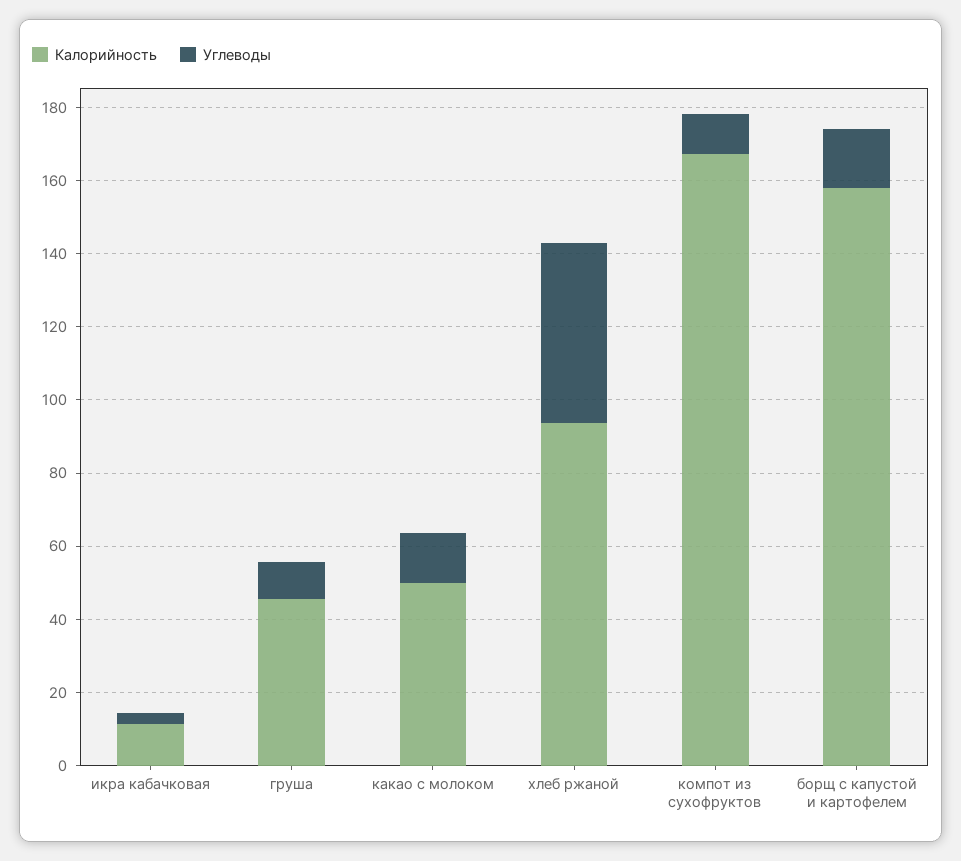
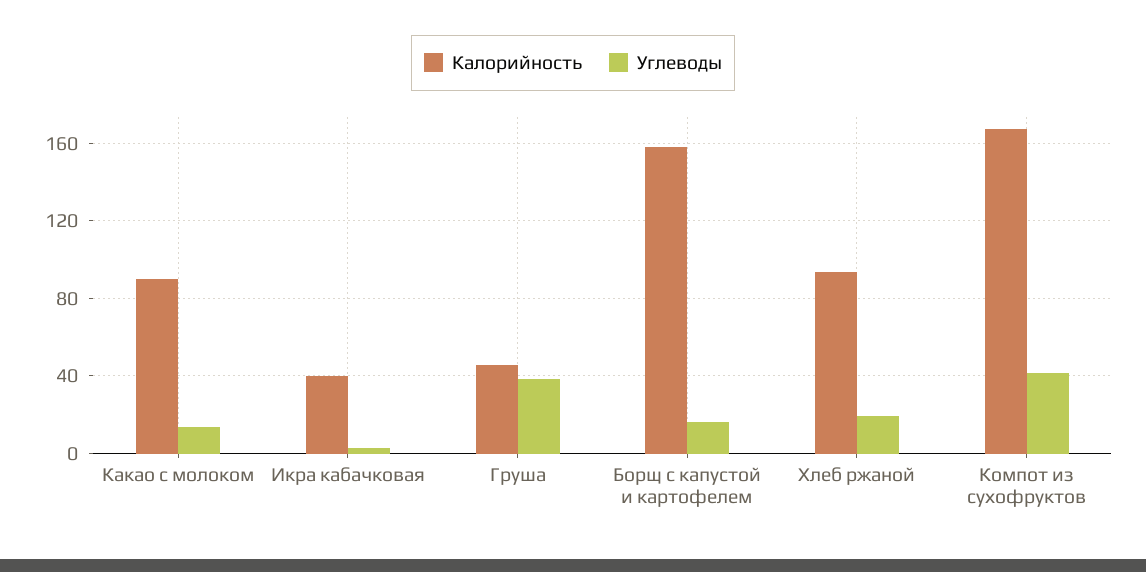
Калорийность, икра кабачковая: 10 -> 40
Углеводы, груша: 10 -> 40
Калорийность, какао с молоком: 50 -> 90
Углеводы, хлеб ржаной: 50 -> 20
Углеводы, компот из сухофруктов: 10 -> 40

